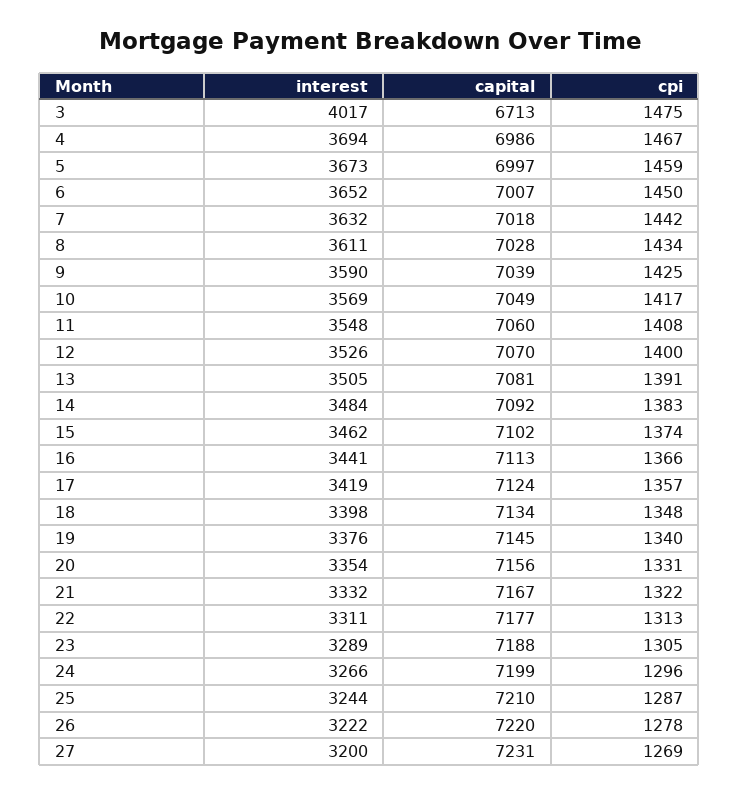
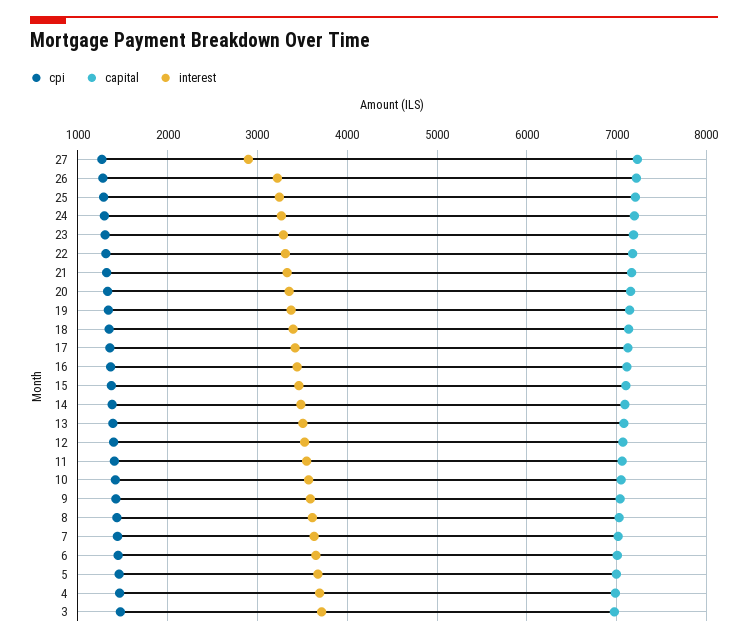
interest, 3: 4017 -> 3700
capital, 3: 6713 -> 7000
interest, 27: 3200 -> 2900

